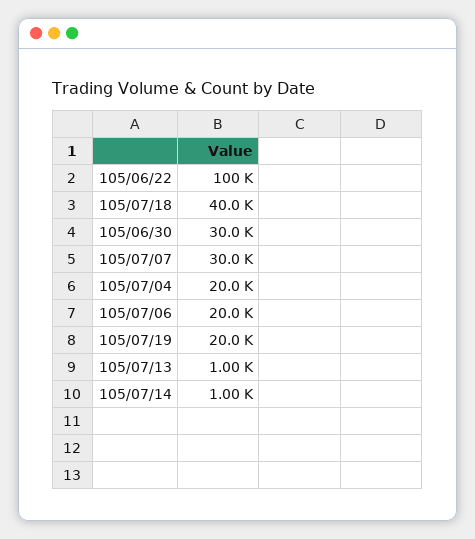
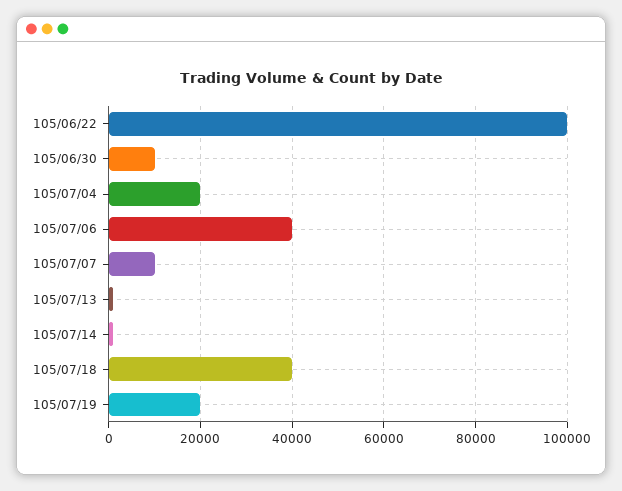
105/06/30: 30000 -> 10000
105/07/07: 30000 -> 10000
105/07/06: 20000 -> 40000

